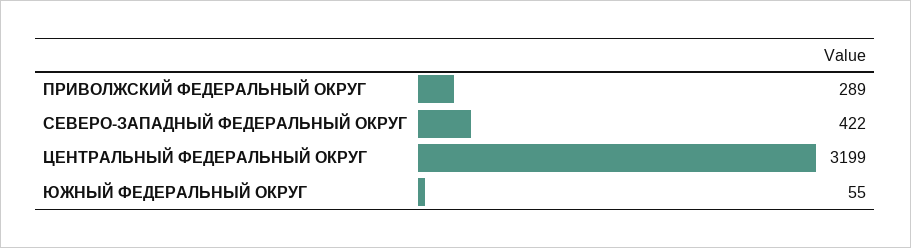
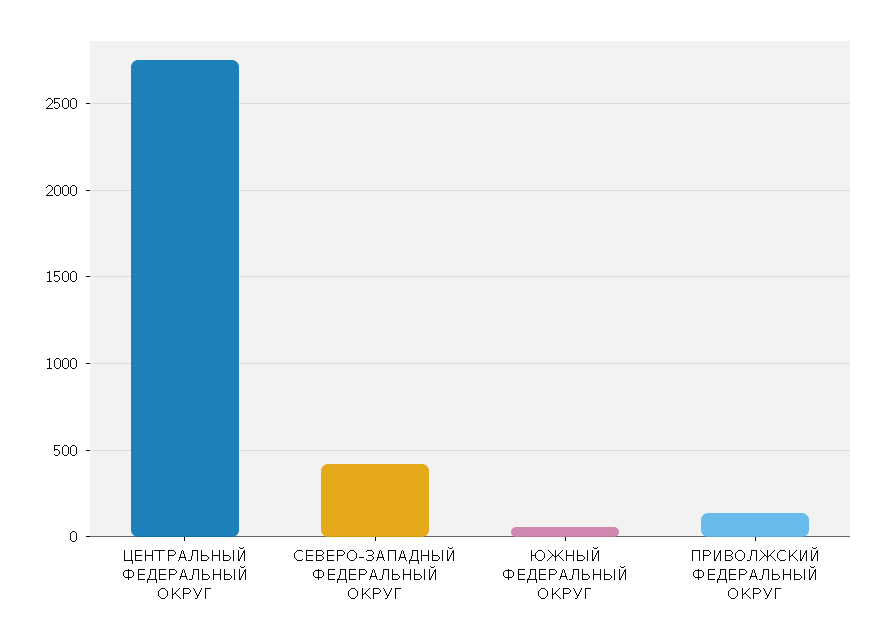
ПРИВОЛЖСКИЙ ФЕДЕРАЛЬНЫЙ ОКРУГ: 289 -> 150
ЦЕНТРАЛЬНЫЙ ФЕДЕРАЛЬНЫЙ ОКРУГ: 3199 -> 2750

